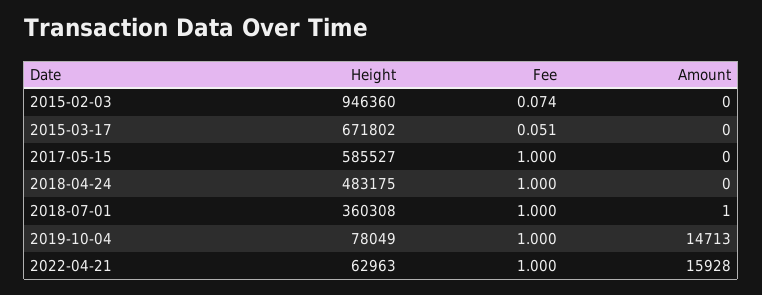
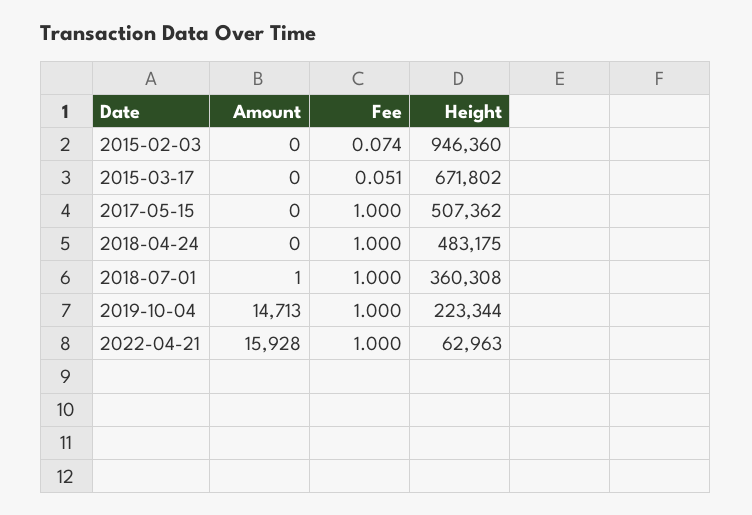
Height, 2017-05-15: 585527 -> 507362
Height, 2019-10-04: 78049 -> 223344

